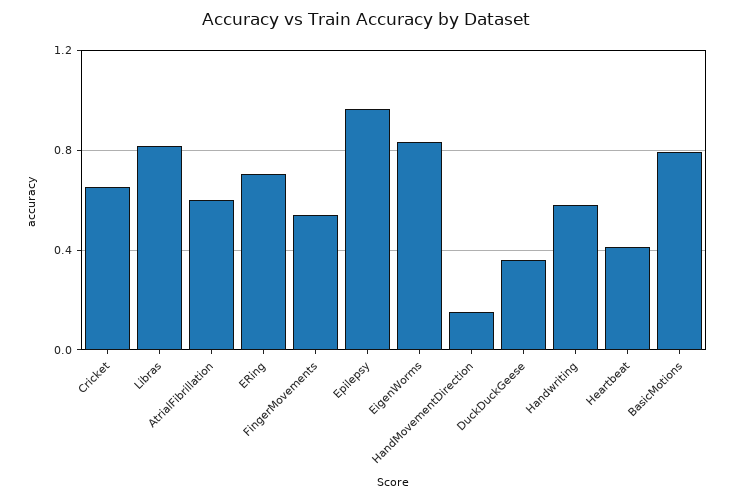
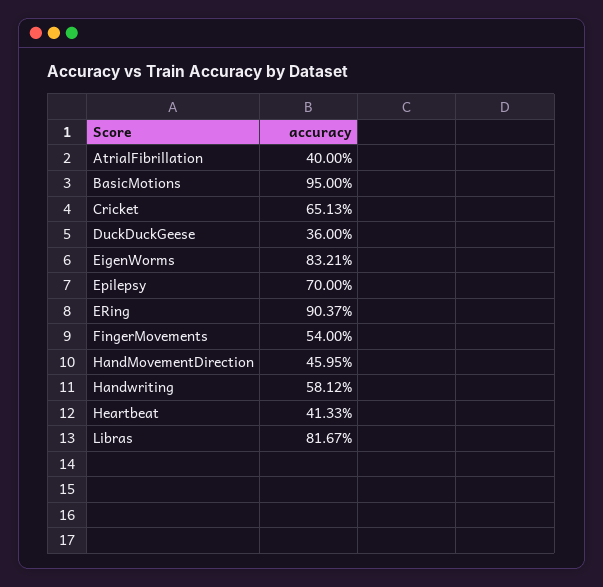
AtrialFibrillation: 0.6 -> 0.4
ERing: 0.7 -> 0.9037
Epilepsy: 0.95 -> 0.7
HandMovementDirection: 0.15 -> 0.4595
BasicMotions: 0.8 -> 0.95

